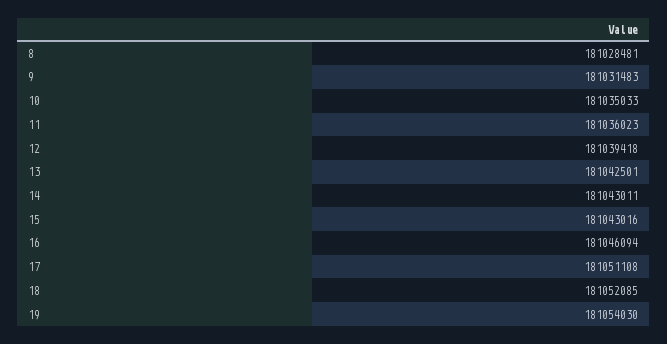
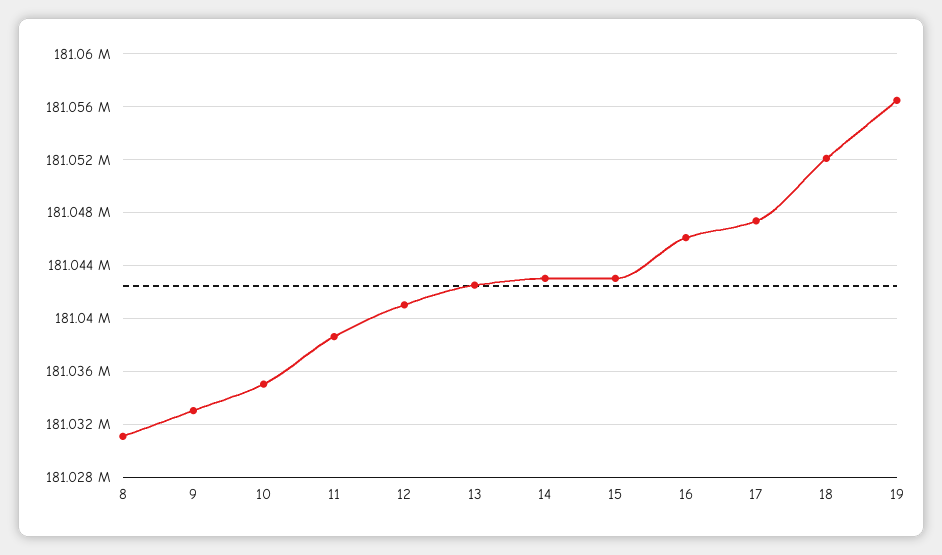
8: 181028481 -> 181031000
9: 181031483 -> 181033000
11: 181036023 -> 181038500
12: 181039418 -> 181041000
17: 181051108 -> 181047500
19: 181054030 -> 181056500

